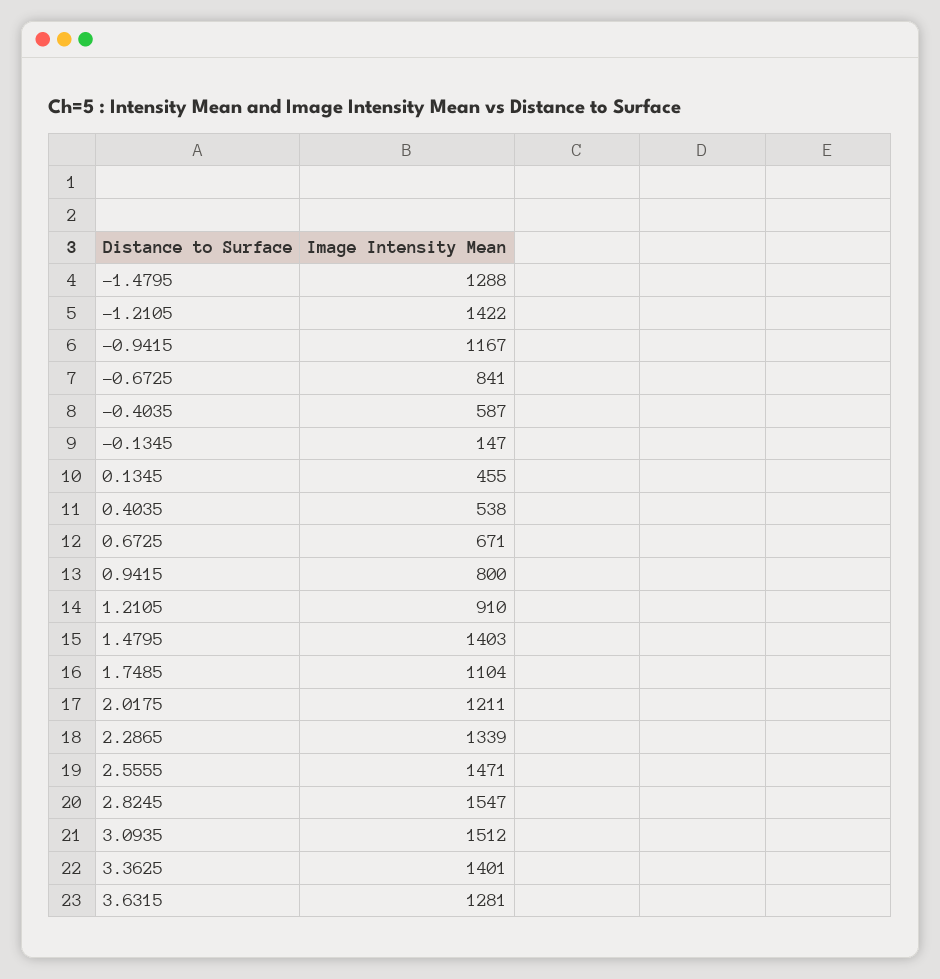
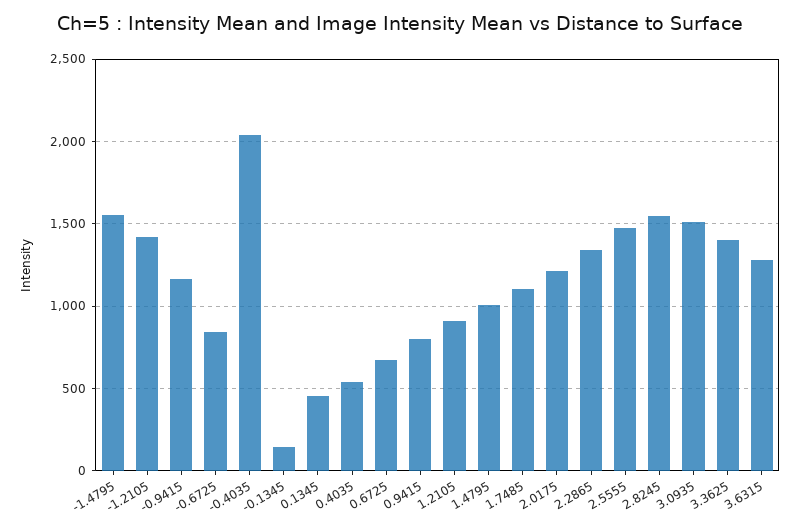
-1.4795: 1288 -> 1550
-0.4035: 587 -> 2050
1.4795: 1403 -> 1000

